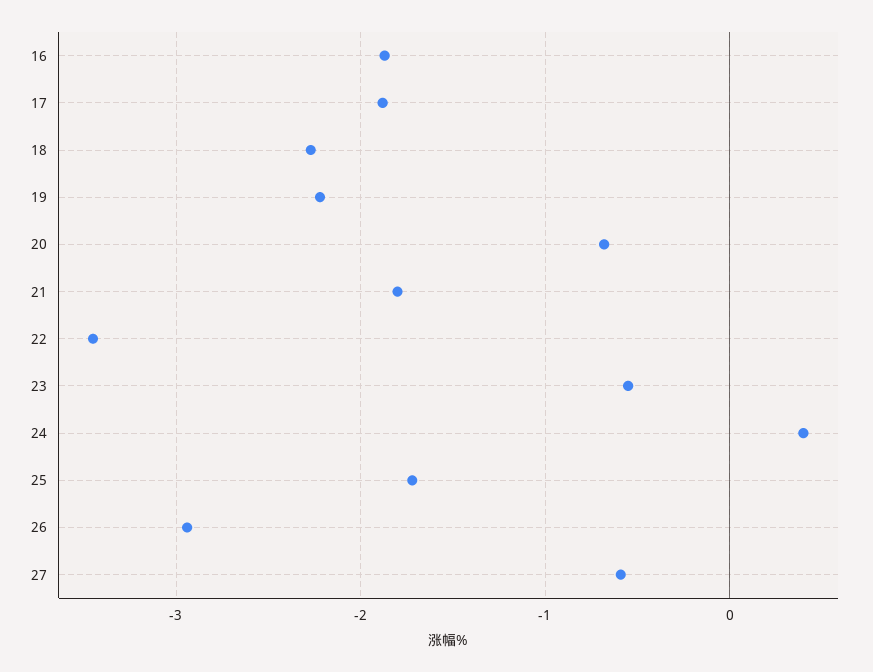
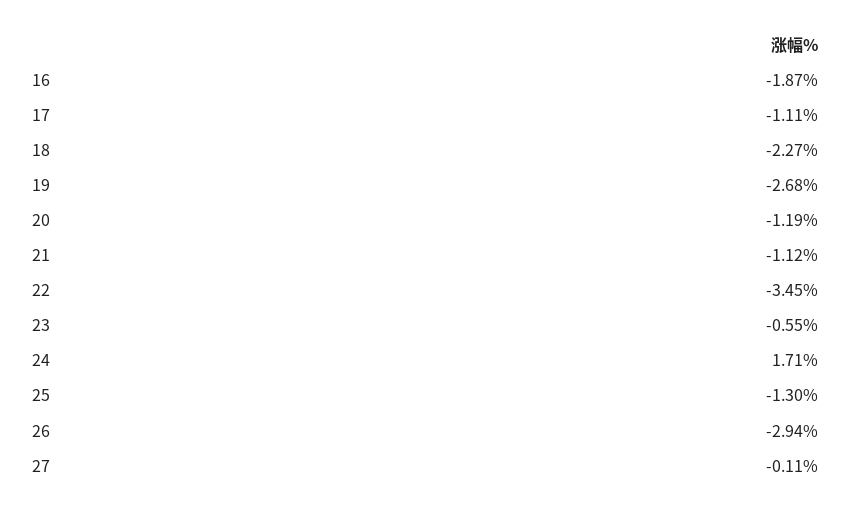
17: -1.9 -> -1.11
19: -2.2 -> -2.68
20: -0.7 -> -1.19
21: -1.8 -> -1.12
24: 0.4 -> 1.71
25: -1.7 -> -1.3
27: -0.6 -> -0.11

